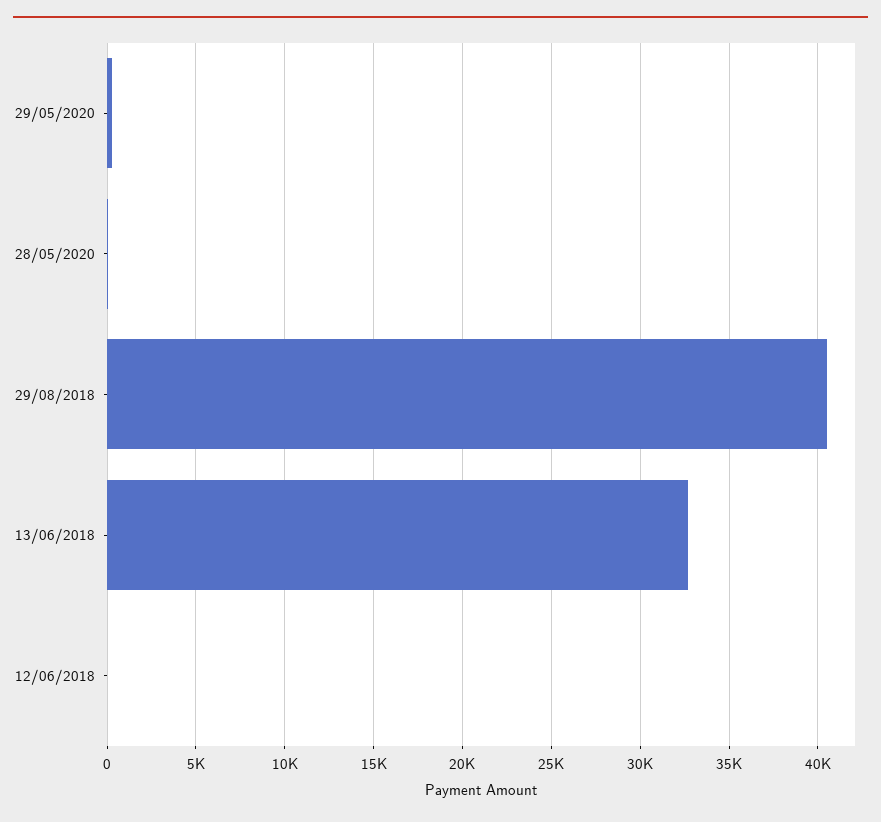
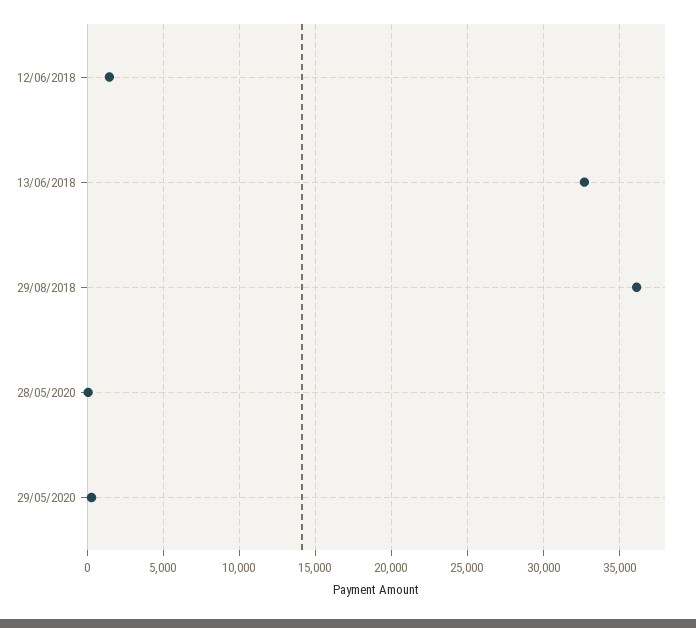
29/08/2018: 40500 -> 36000
12/06/2018: 0 -> 1500

